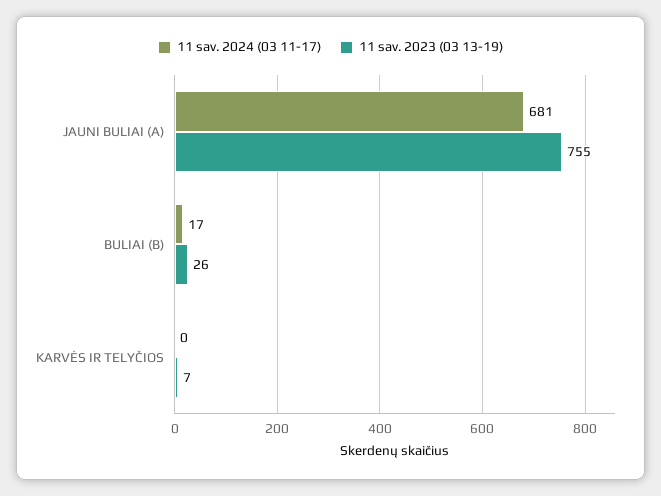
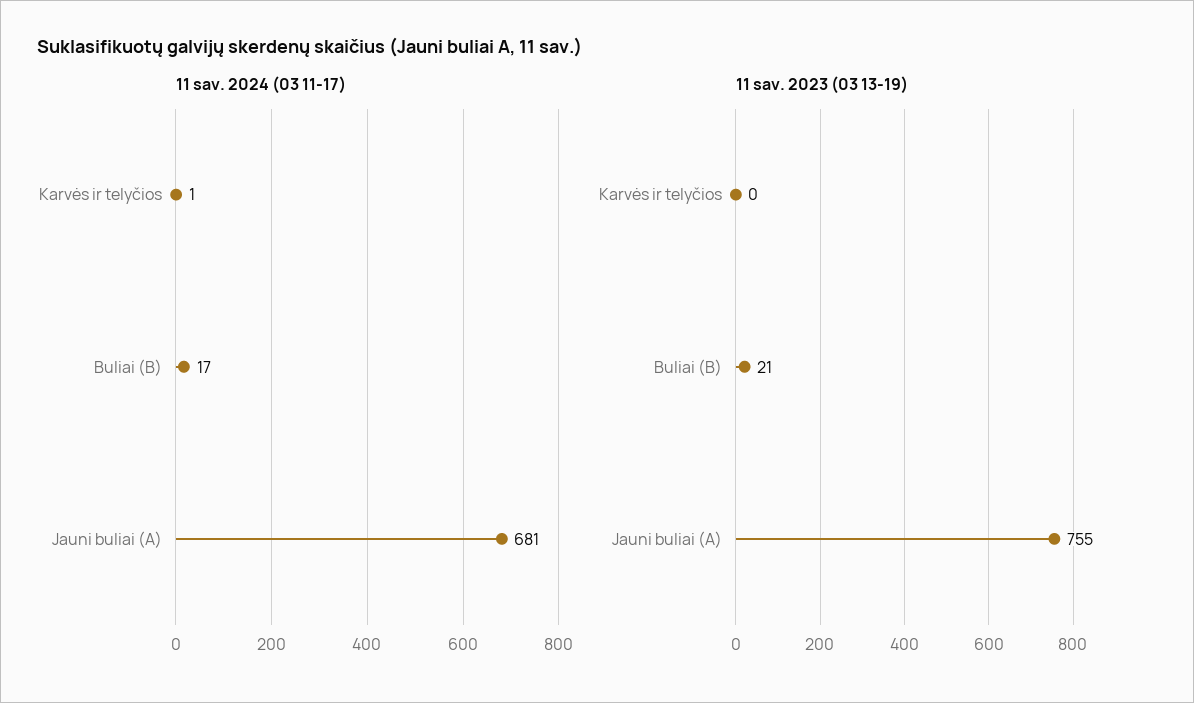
11 sav. 2023 (03 13-19), BULIAI (B): 26 -> 21
11 sav. 2024 (03 11-17), KARVĖS IR TELYČIOS: 0 -> 1
11 sav. 2023 (03 13-19), KARVĖS IR TELYČIOS: 7 -> 0

